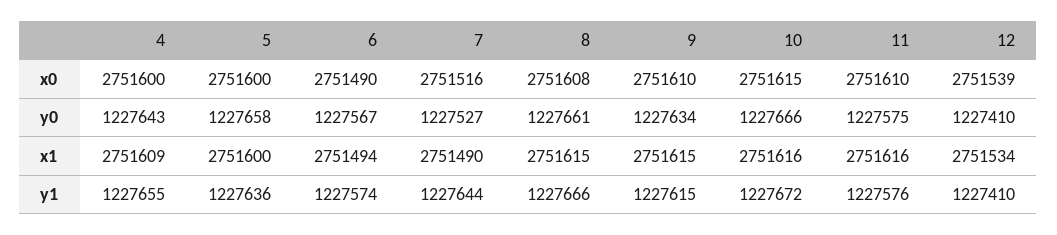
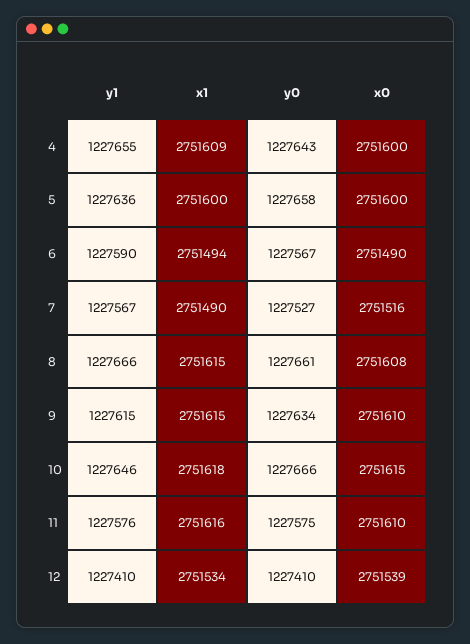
10, x1: 2751616 -> 2751618
6, y1: 1227574 -> 1227590
7, y1: 1227644 -> 1227567
10, y1: 1227672 -> 1227646

